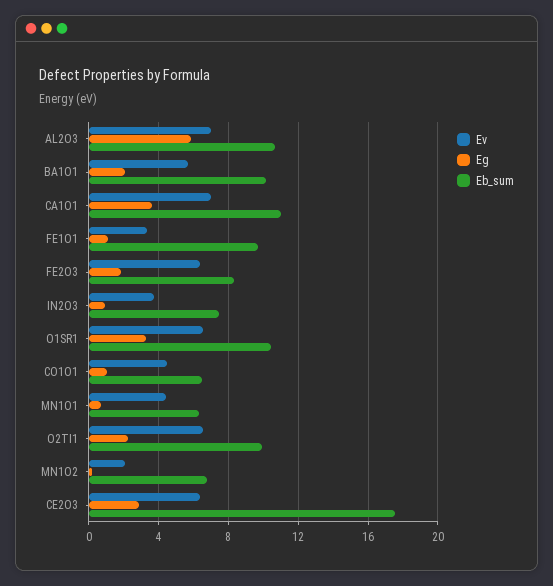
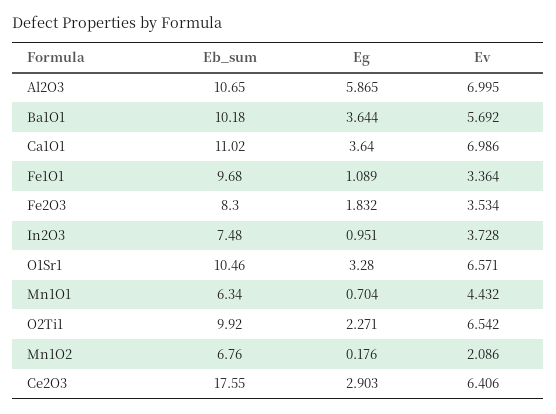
Eg, BA1O1: 2 -> 3.644
Ev, FE2O3: 6.5 -> 3.534
Ev, CO1O1: 4.5 -> none
Eg, CO1O1: 1 -> none
Eb_sum, CO1O1: 6.5 -> none

